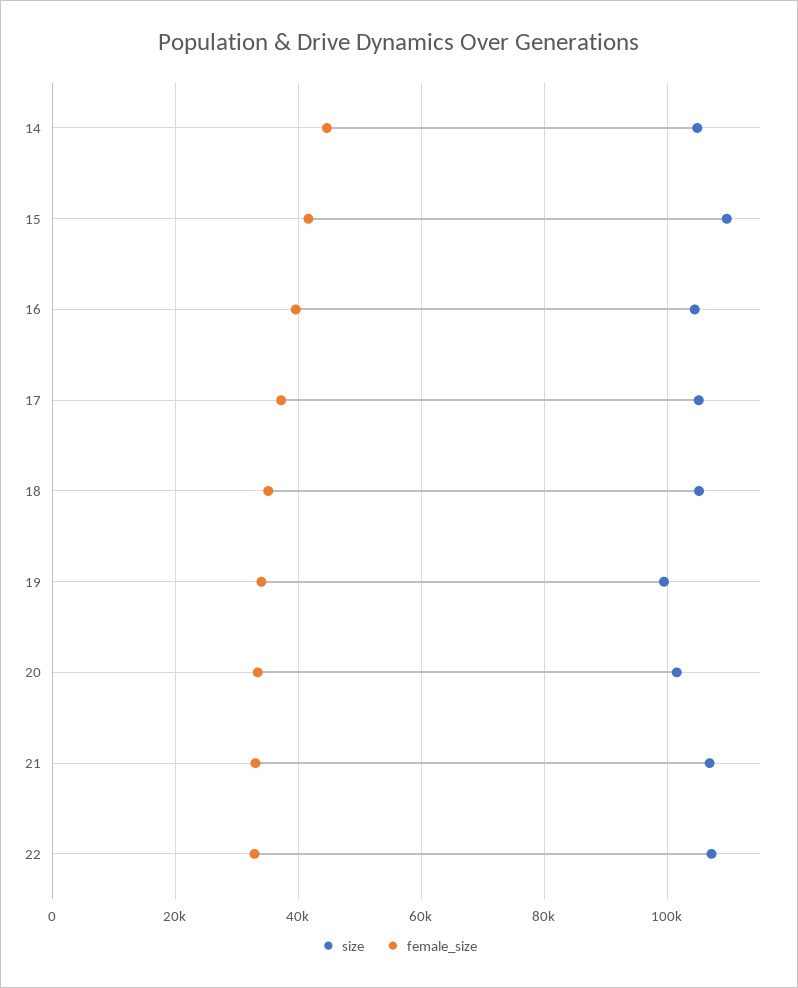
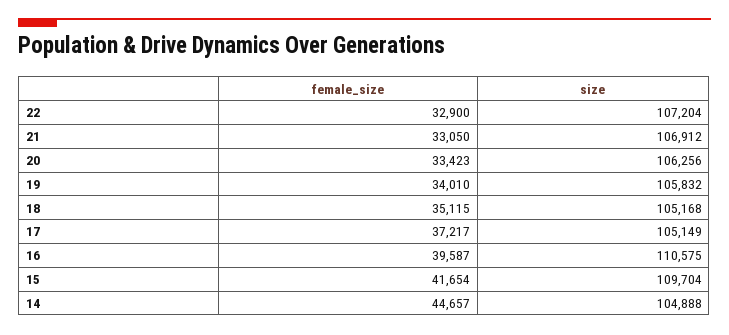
size, 16: 104000 -> 110575
size, 19: 100000 -> 105832
size, 20: 102000 -> 106256

